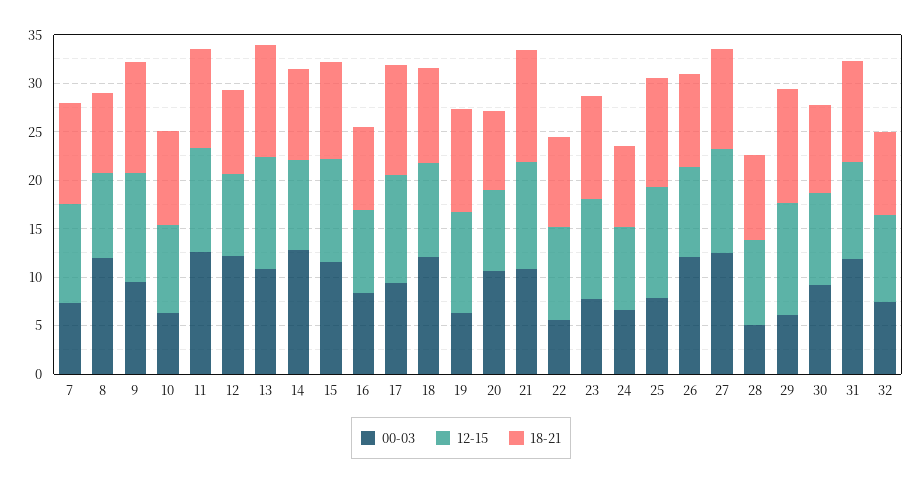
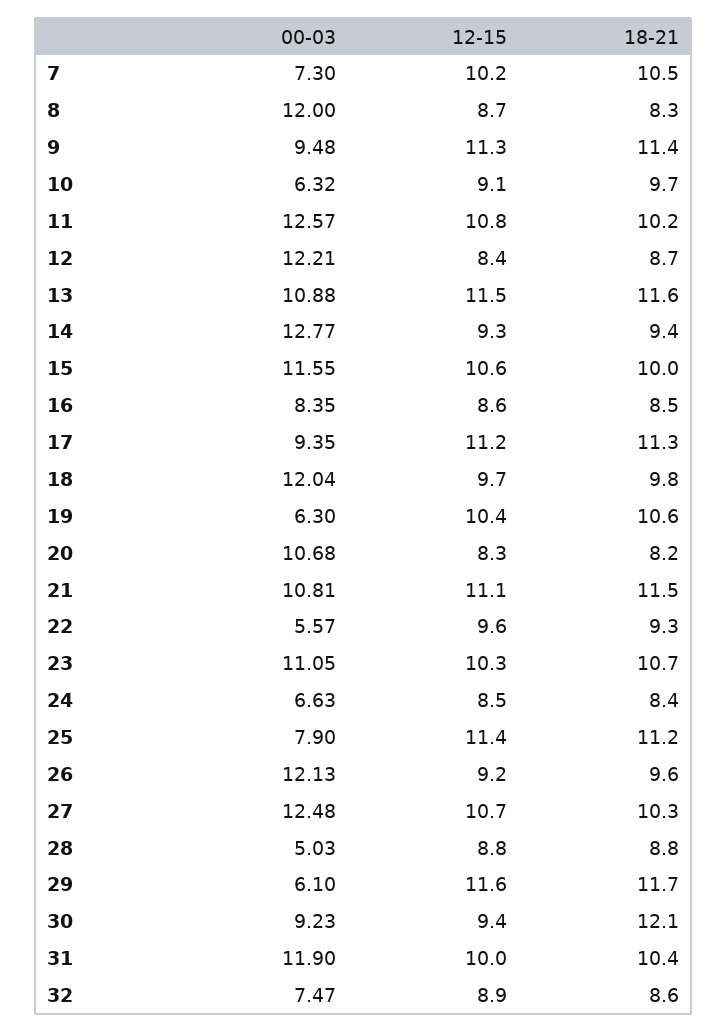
00-03, 23: 8 -> 11.05
18-21, 30: 9 -> 12.1

